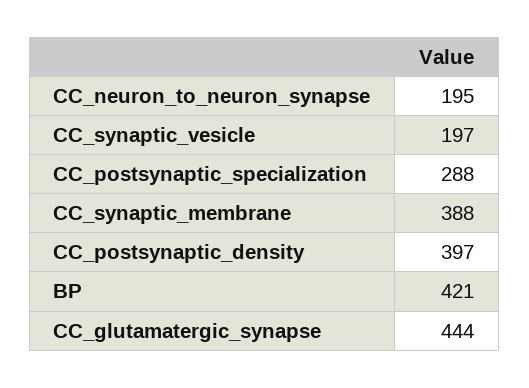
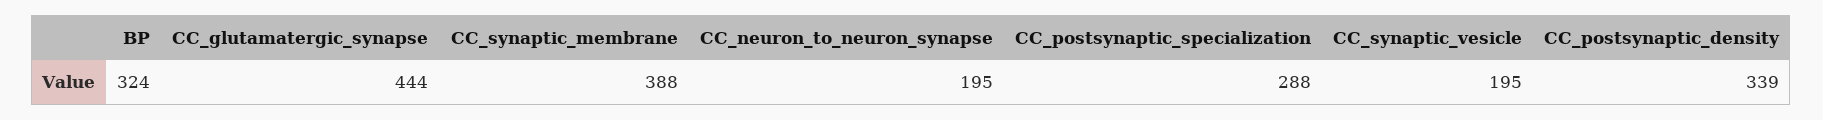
CC_synaptic_vesicle: 197 -> 195
CC_postsynaptic_density: 397 -> 339
BP: 421 -> 324

